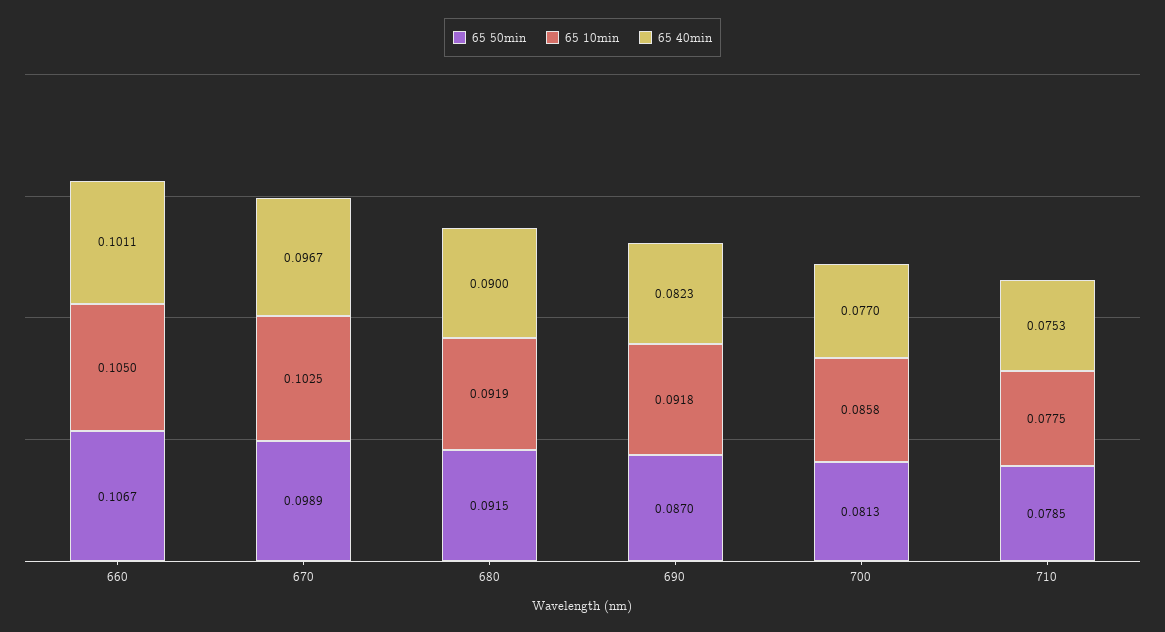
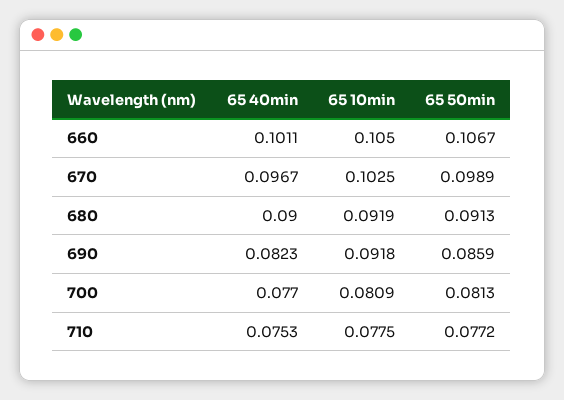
65 50min, 680: 0.0915 -> 0.0913
65 50min, 690: 0.087 -> 0.0859
65 10min, 700: 0.0858 -> 0.0809
65 50min, 710: 0.0785 -> 0.0772

